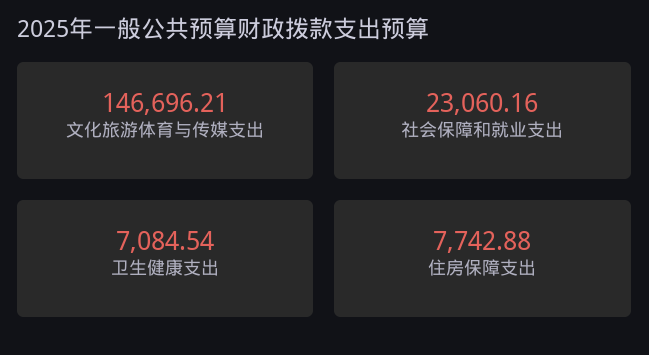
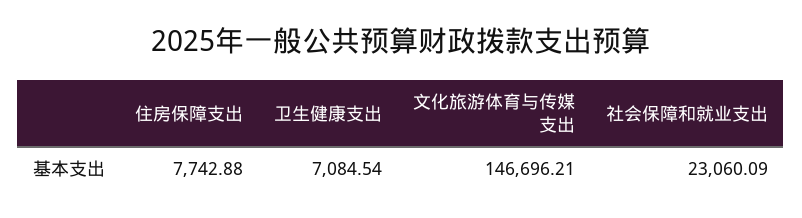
社会保障和就业支出: 23060.16 -> 23060.09

